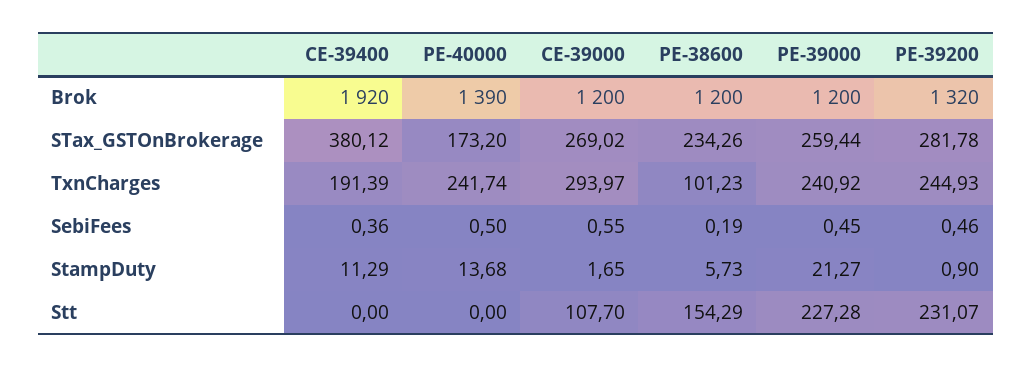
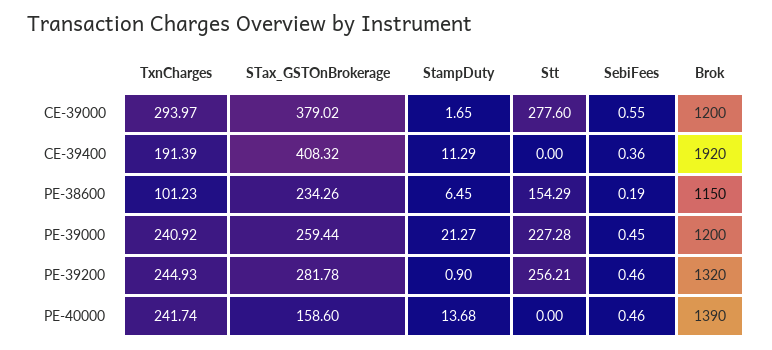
PE-38600, Brok: 1200 -> 1150
CE-39400, STax_GSTOnBrokerage: 380.12 -> 408.32
PE-40000, STax_GSTOnBrokerage: 173.2 -> 158.6
CE-39000, STax_GSTOnBrokerage: 269.02 -> 379.02
PE-40000, SebiFees: 0.5 -> 0.46
PE-38600, StampDuty: 5.73 -> 6.45
CE-39000, Stt: 107.7 -> 277.6
PE-39200, Stt: 231.07 -> 256.21

